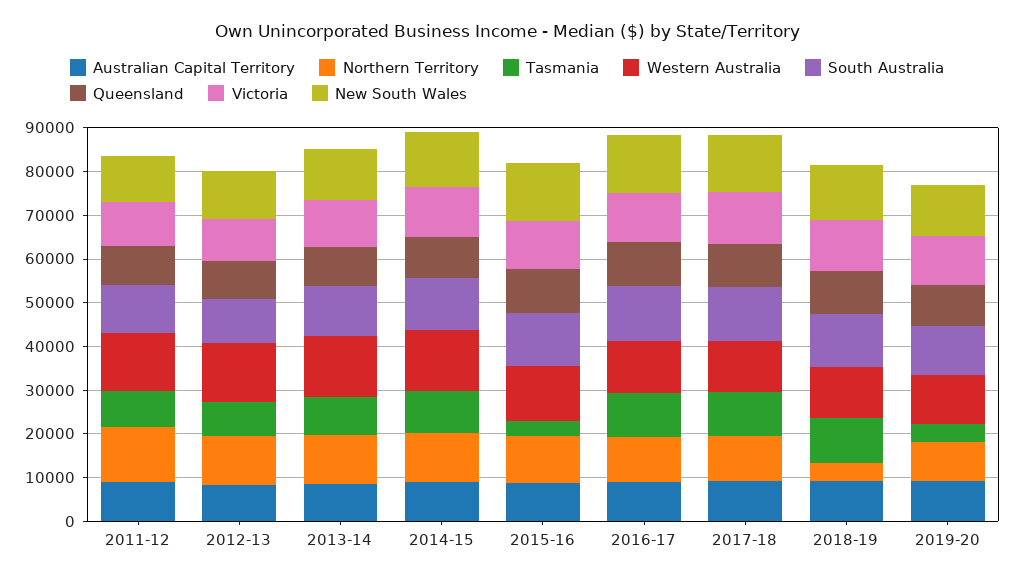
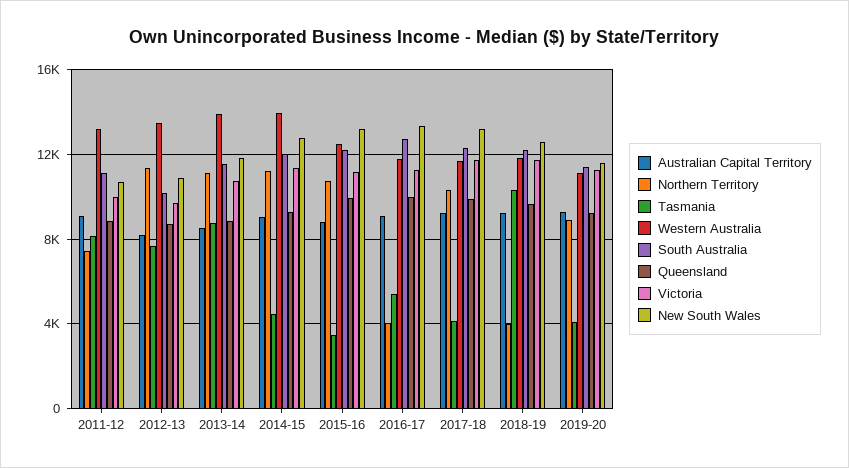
Northern Territory, 2011-12: 12000 -> 7500
Tasmania, 2014-15: 10000 -> 4500
Northern Territory, 2016-17: 10000 -> 4000
Tasmania, 2016-17: 10000 -> 5500
Tasmania, 2017-18: 10000 -> 4000

